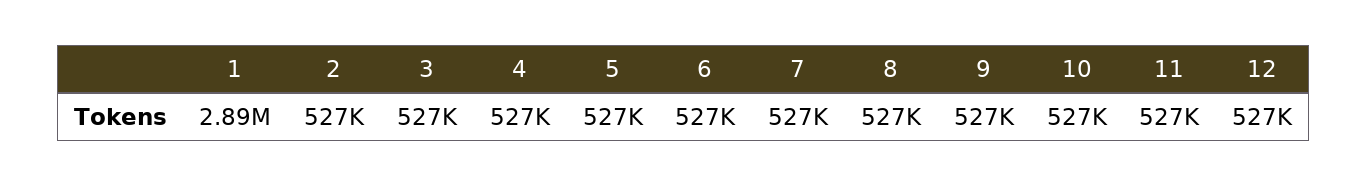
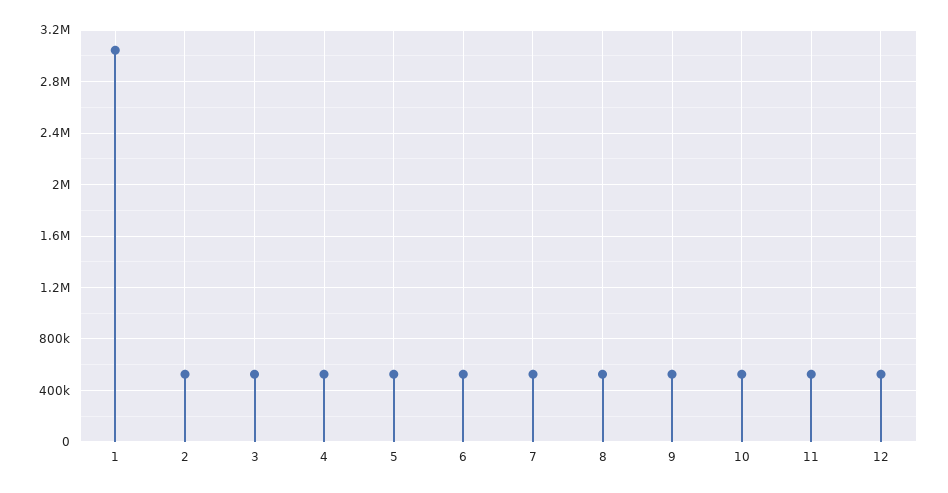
1: 2890000 -> 3050000

